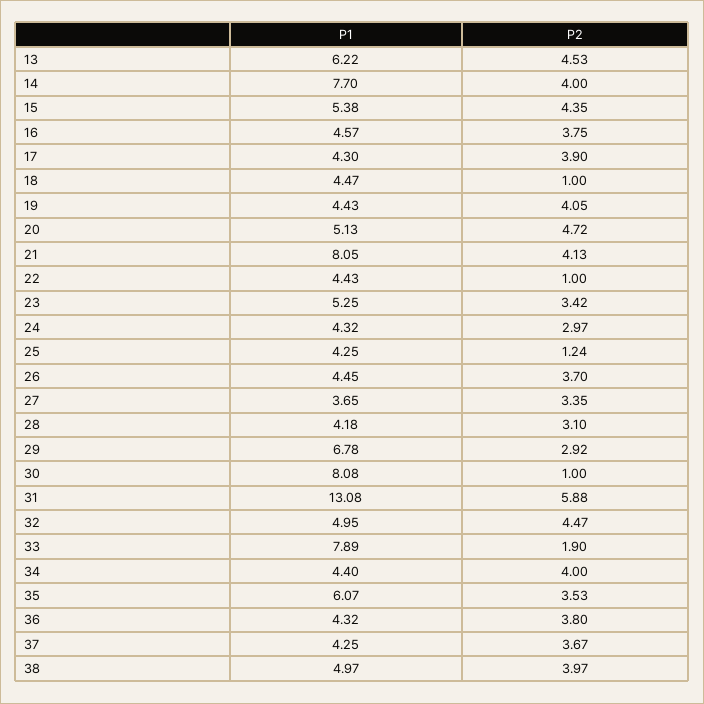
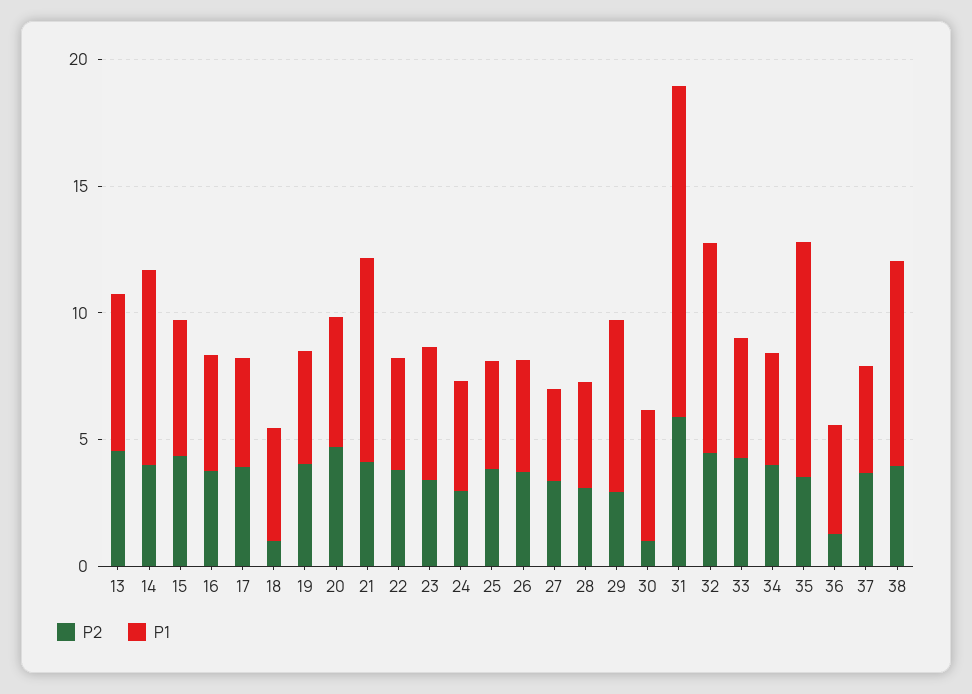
P2, 22: 1 -> 4
P2, 25: 1.24 -> 4
P1, 30: 8.08 -> 5
P1, 32: 4.95 -> 8
P1, 33: 7.89 -> 5
P2, 33: 1.9 -> 4
P1, 35: 6.07 -> 9
P2, 36: 3.8 -> 1
P1, 38: 4.97 -> 8

